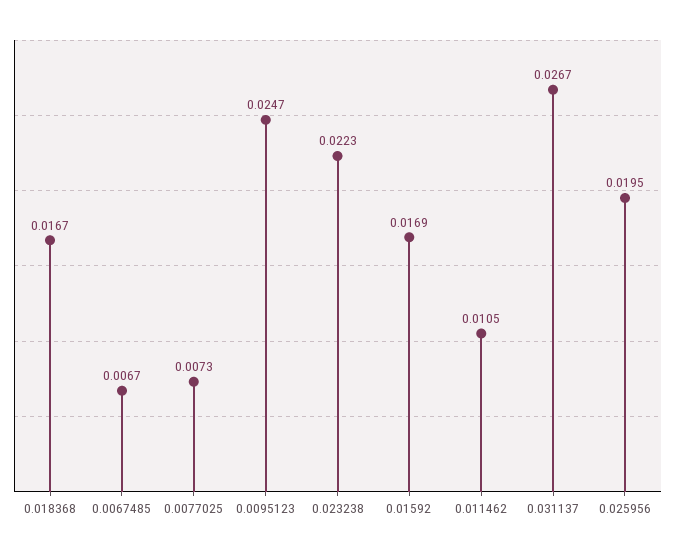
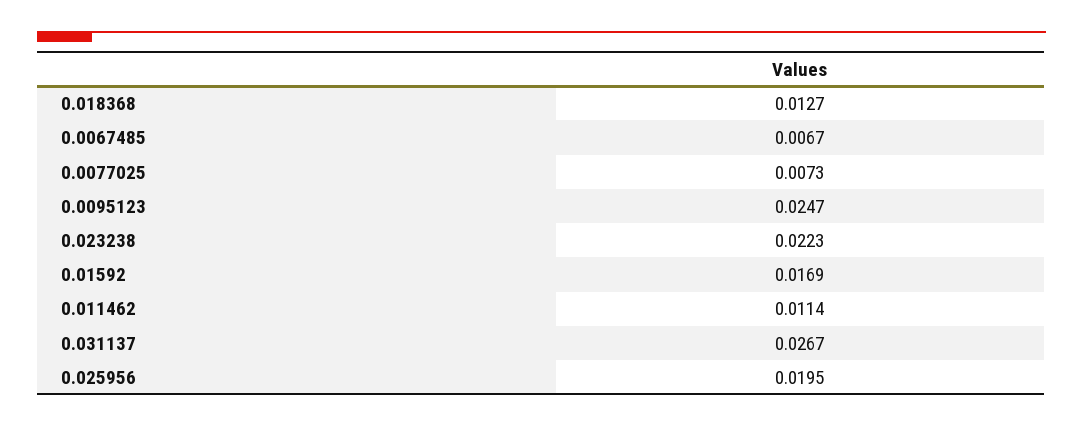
0.018368: 0.0167 -> 0.0127
0.011462: 0.0105 -> 0.0114

